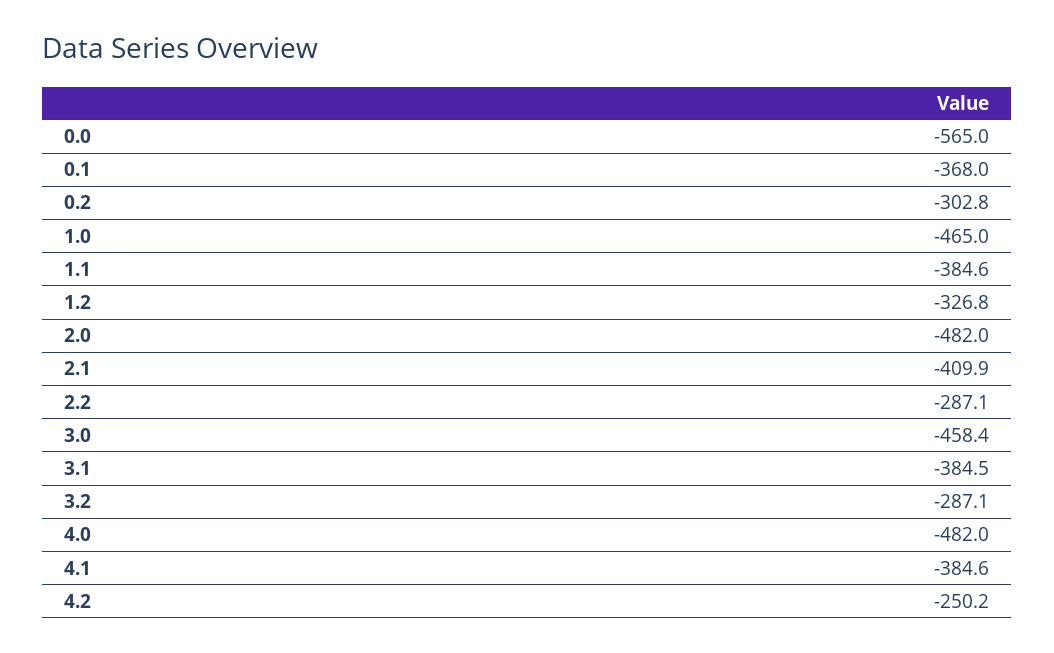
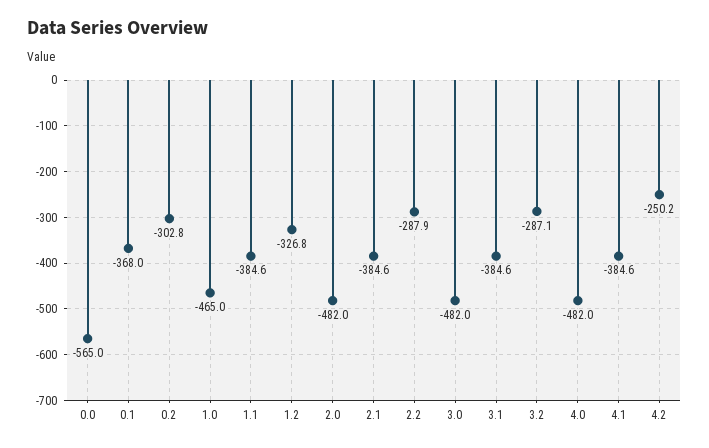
2.1: -409.9 -> -384.6
2.2: -287.1 -> -287.9
3.0: -458.4 -> -482
3.1: -384.5 -> -384.6

